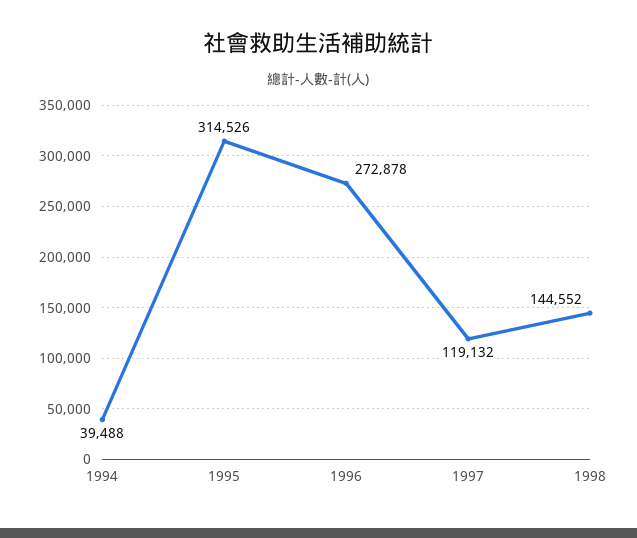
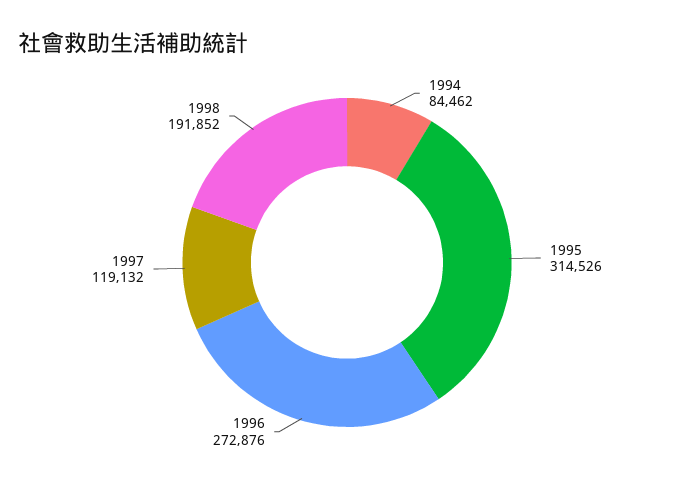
1994: 39488 -> 84462
1996: 272878 -> 272876
1998: 144552 -> 191852

